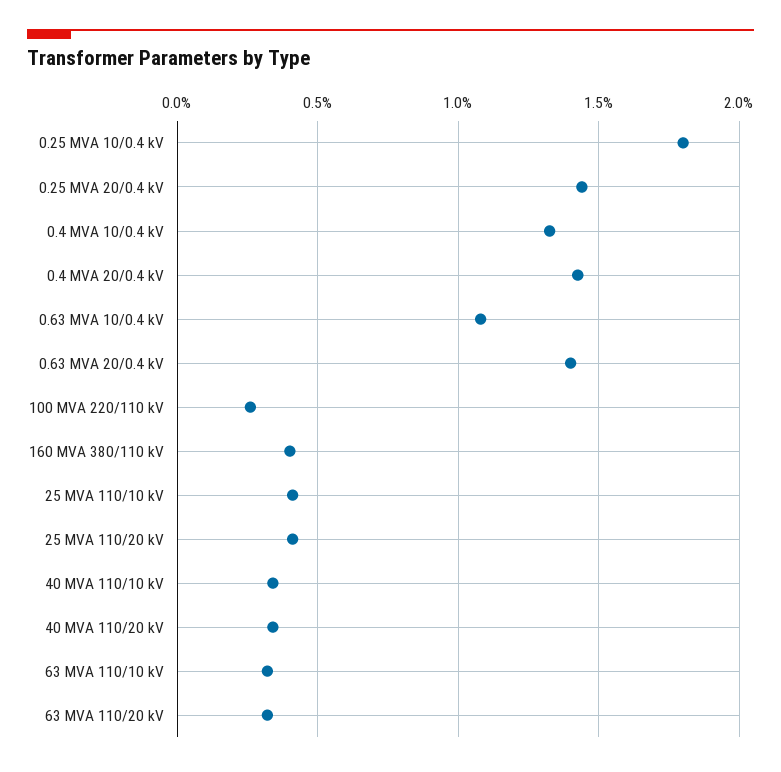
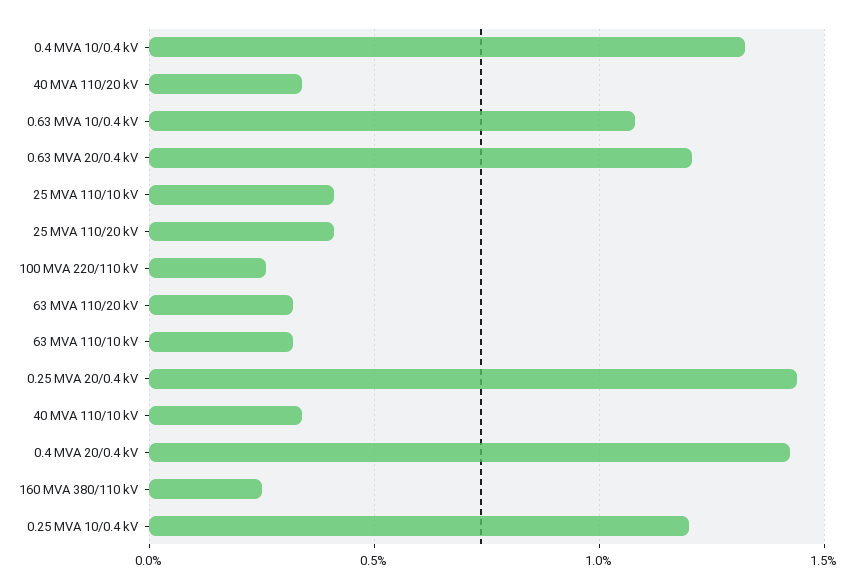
0.25 MVA 10/0.4 kV: 1.8 -> 1.2
0.63 MVA 20/0.4 kV: 1.4 -> 1.2
160 MVA 380/110 kV: 0.4 -> 0.25

